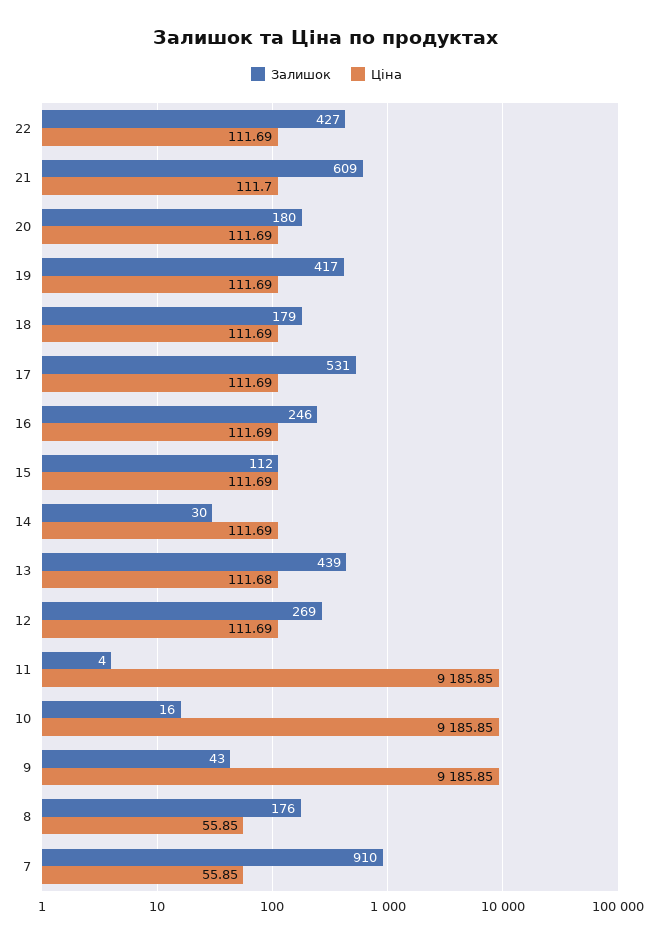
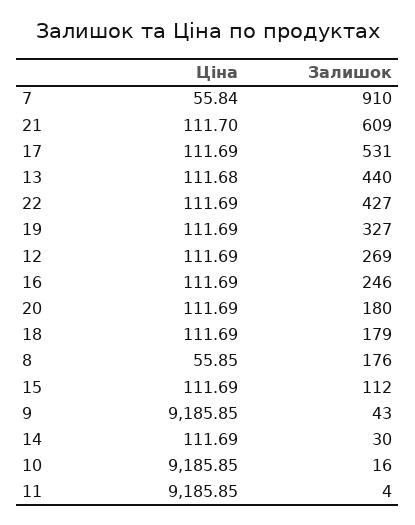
Залишок, 19: 417 -> 327
Залишок, 13: 439 -> 440
Ціна, 7: 55.85 -> 55.84

